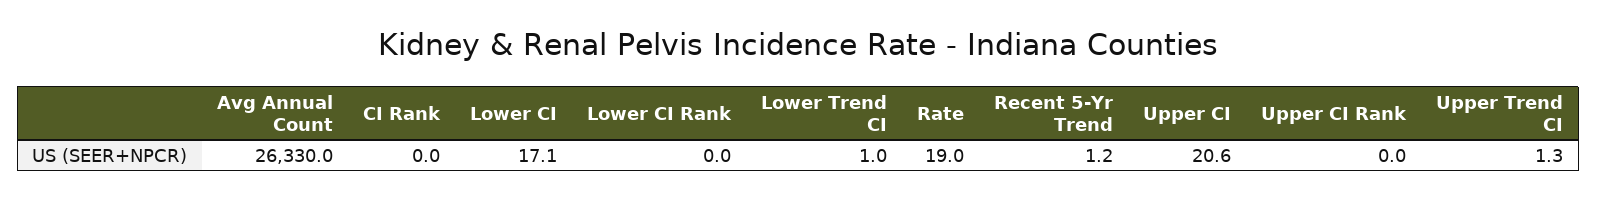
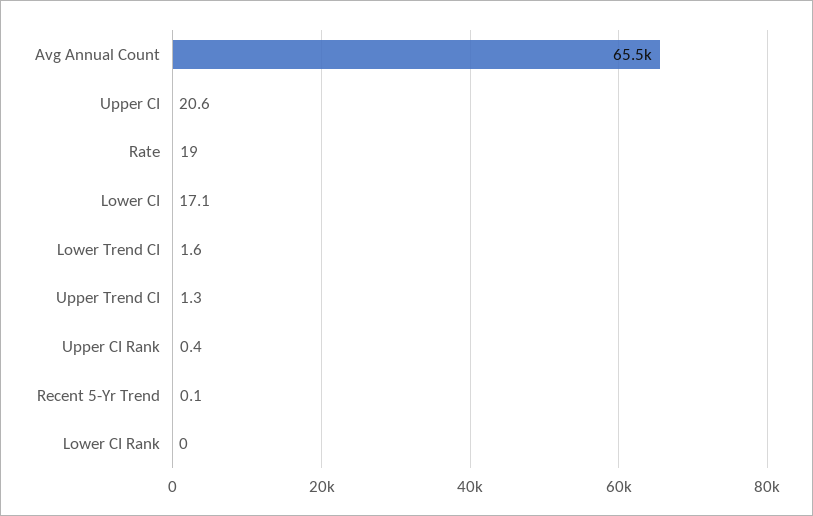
Avg Annual Count: 26330 -> 65500
CI Rank: 0 -> none
Lower Trend CI: 1 -> 1.6
Recent 5-Yr Trend: 1.2 -> 0.1
Upper CI Rank: 0 -> 0.4

